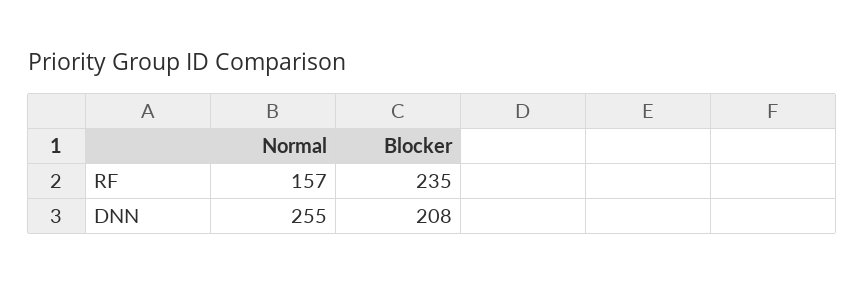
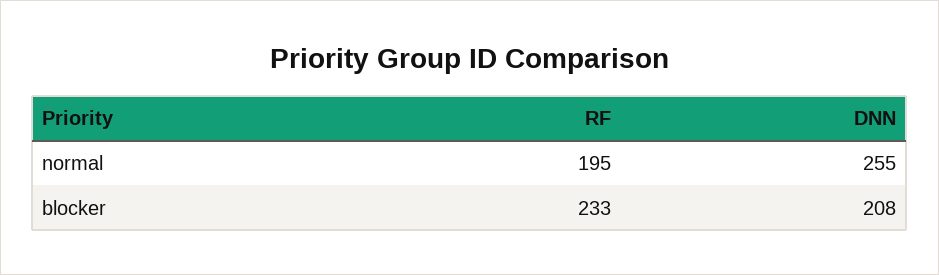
Normal, RF: 157 -> 195
Blocker, RF: 235 -> 233

